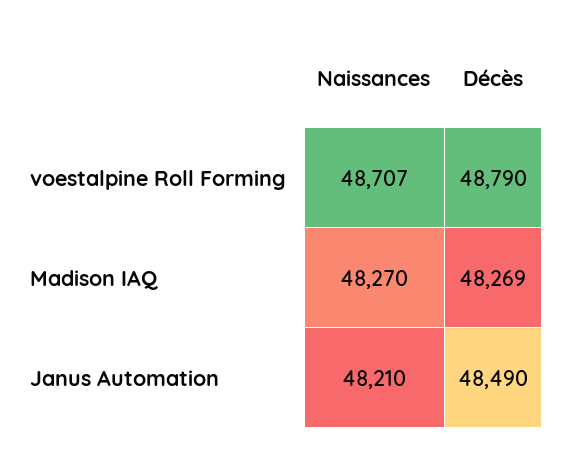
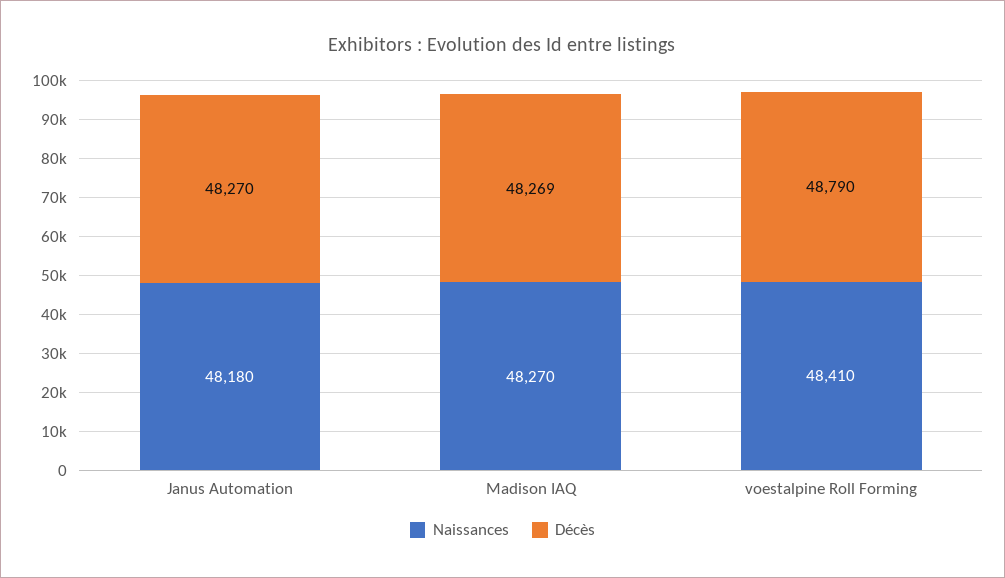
Naissances, voestalpine Roll Forming: 48707 -> 48410
Naissances, Janus Automation: 48210 -> 48180
Décès, Janus Automation: 48490 -> 48270

